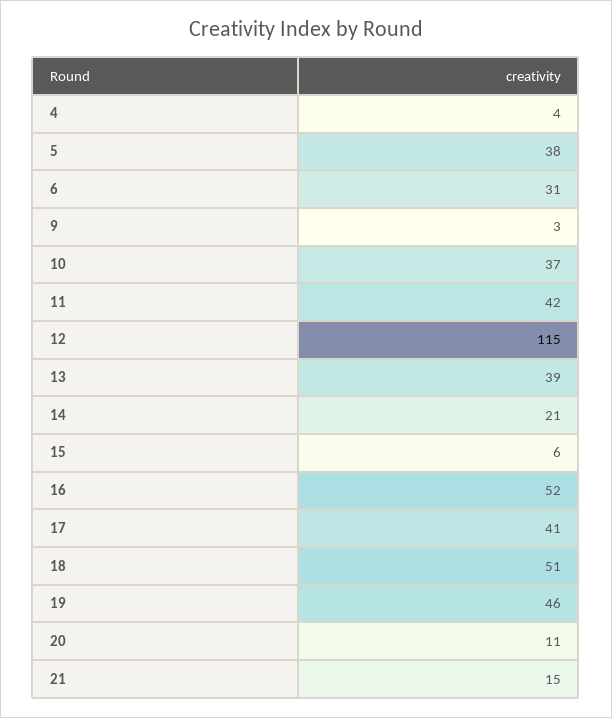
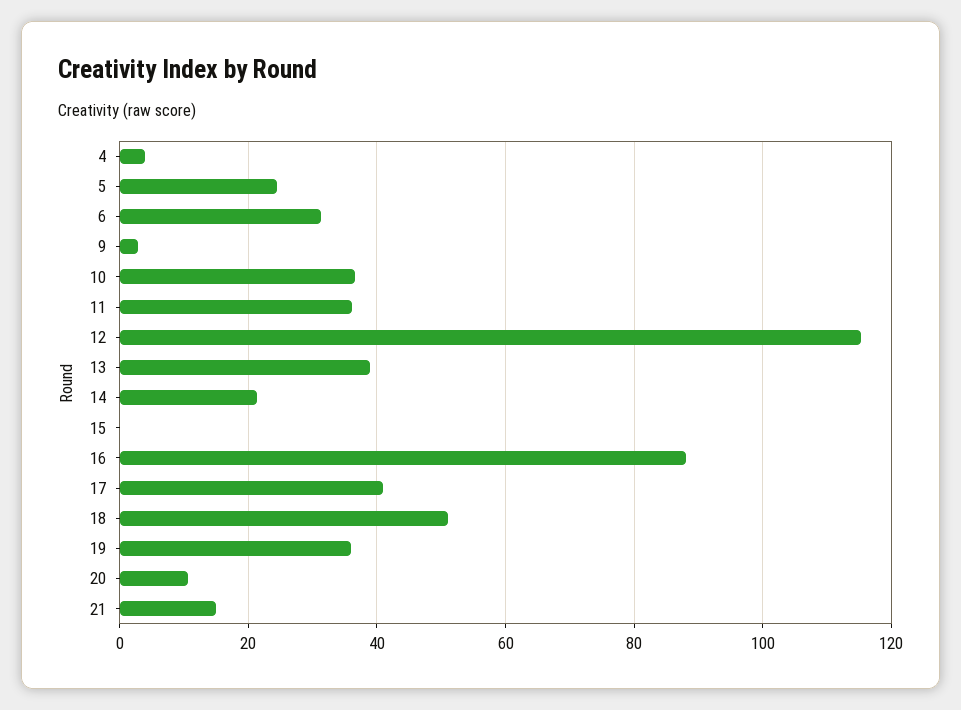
5: 38 -> 24
11: 42 -> 36
15: 6 -> 0
16: 52 -> 88
19: 46 -> 36

